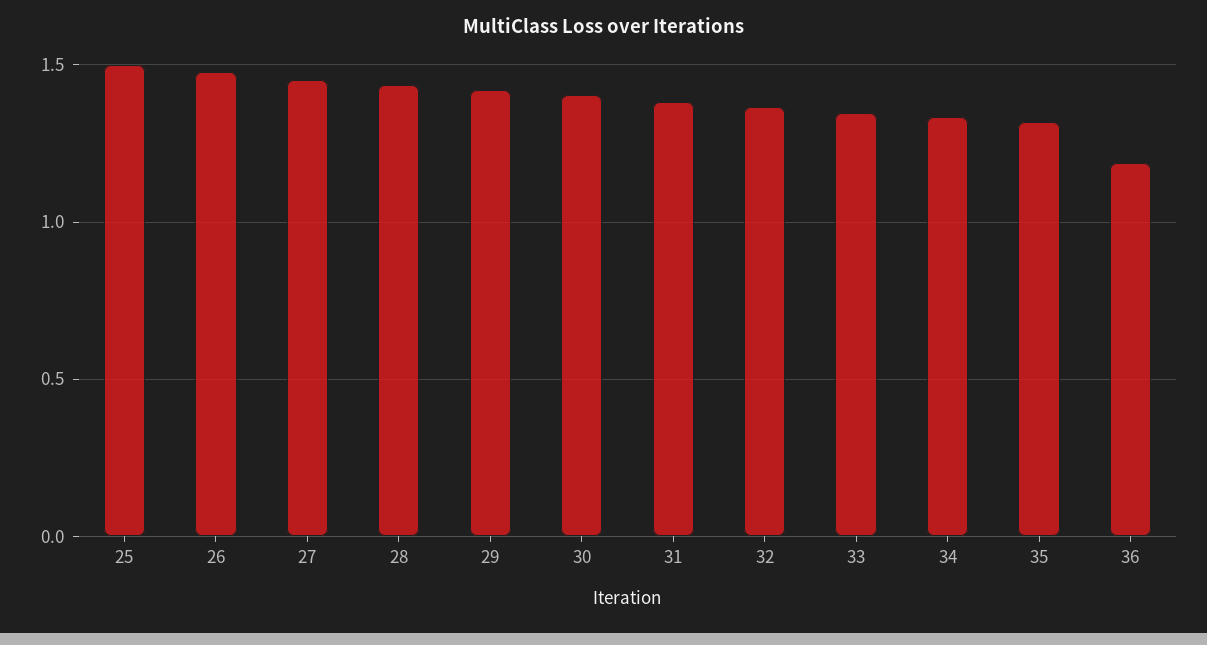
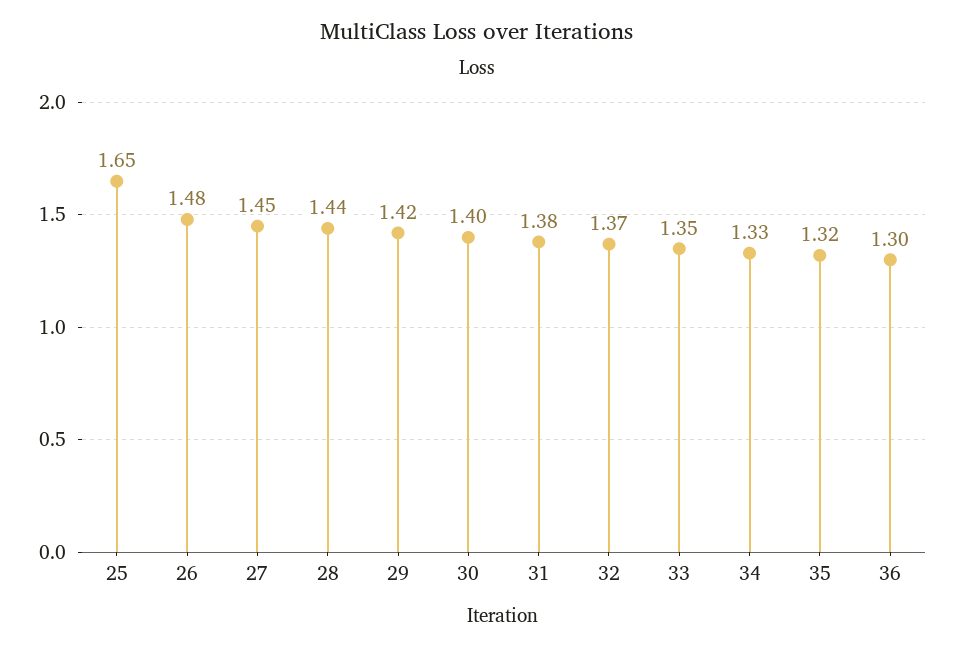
25: 1.5 -> 1.65
36: 1.2 -> 1.3

